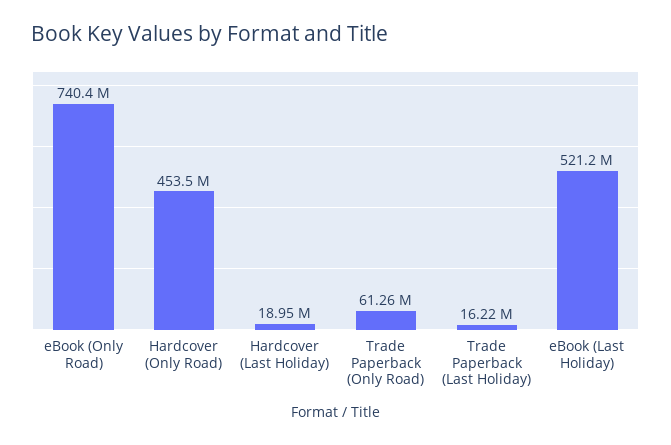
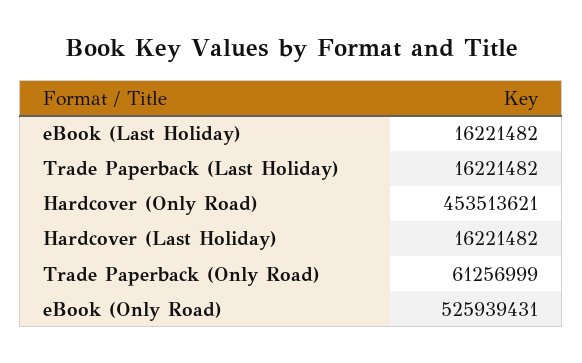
eBook (Only Road): 740400000 -> 525939431
Hardcover (Last Holiday): 18950000 -> 16221482
eBook (Last Holiday): 521200000 -> 16221482

